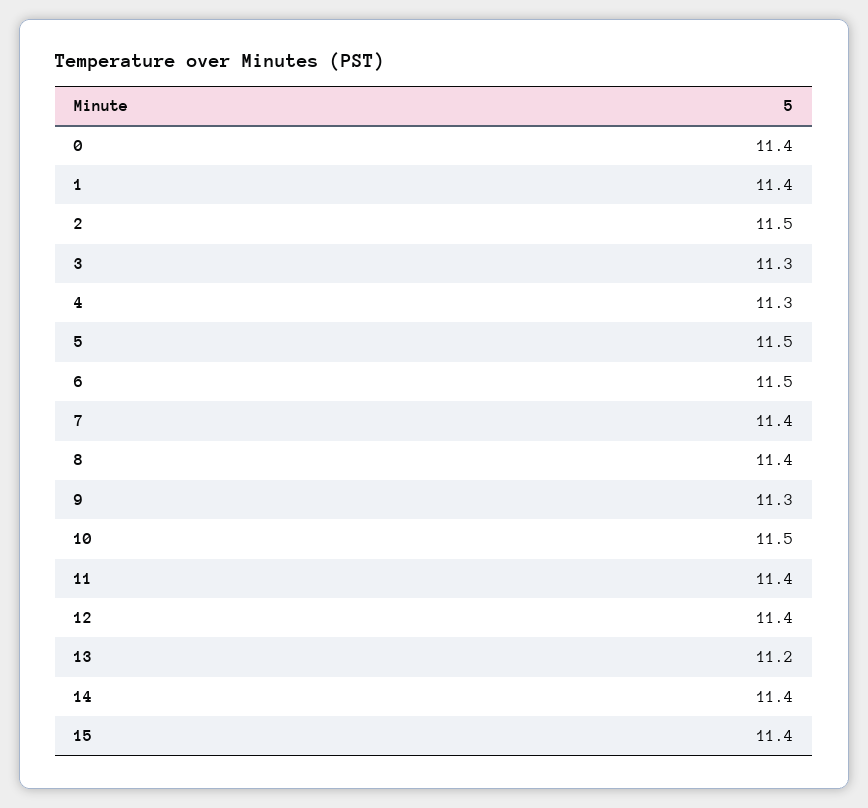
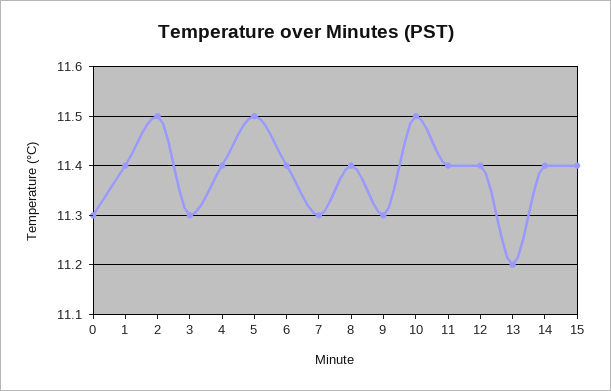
0: 11.4 -> 11.3
4: 11.3 -> 11.4
6: 11.5 -> 11.4
7: 11.4 -> 11.3

